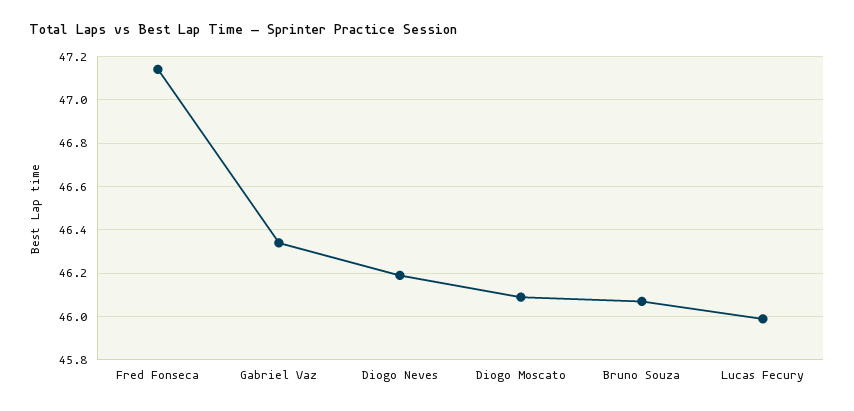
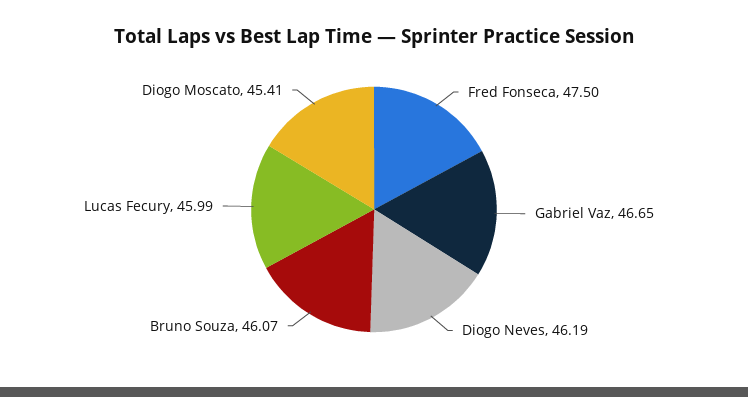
Fred Fonseca: 47.15 -> 47.5
Gabriel Vaz: 46.35 -> 46.65
Diogo Moscato: 46.1 -> 45.41

